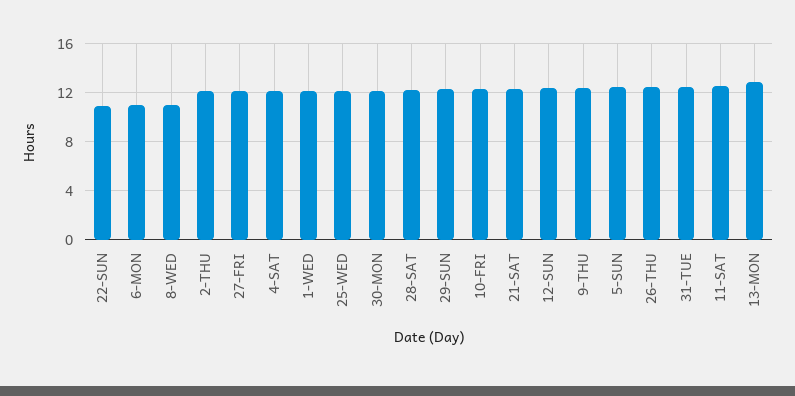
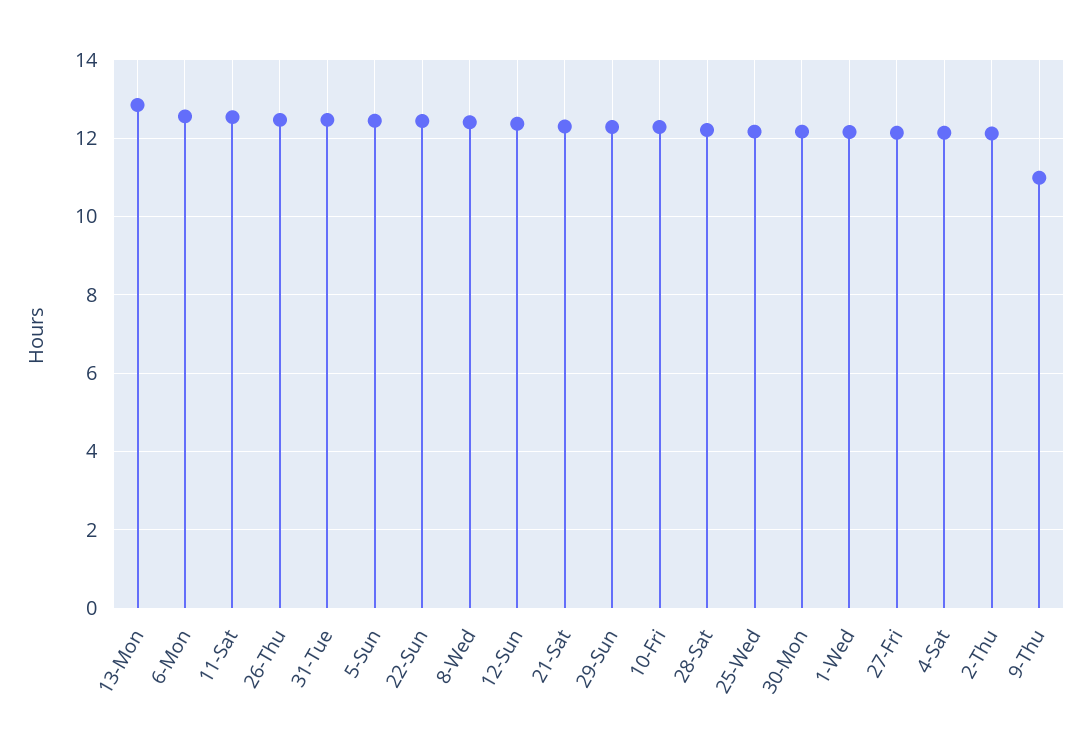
22-SUN: 11 -> 12.4
6-MON: 11 -> 12.6
8-WED: 11 -> 12.4
9-THU: 12.5 -> 11

